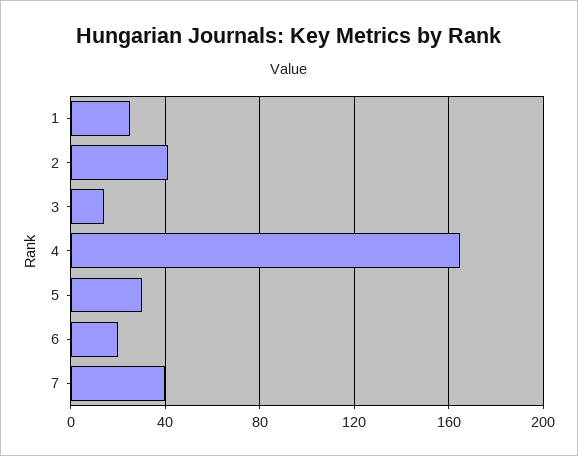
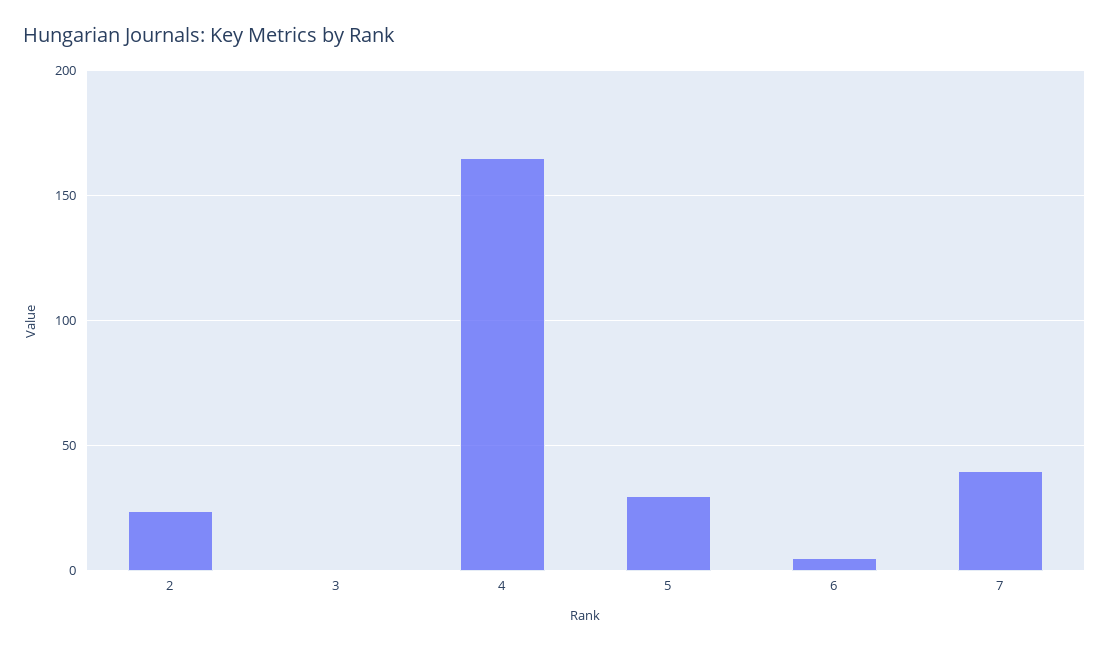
1: 25 -> none
2: 40 -> 25
3: 15 -> 0
6: 20 -> 5

